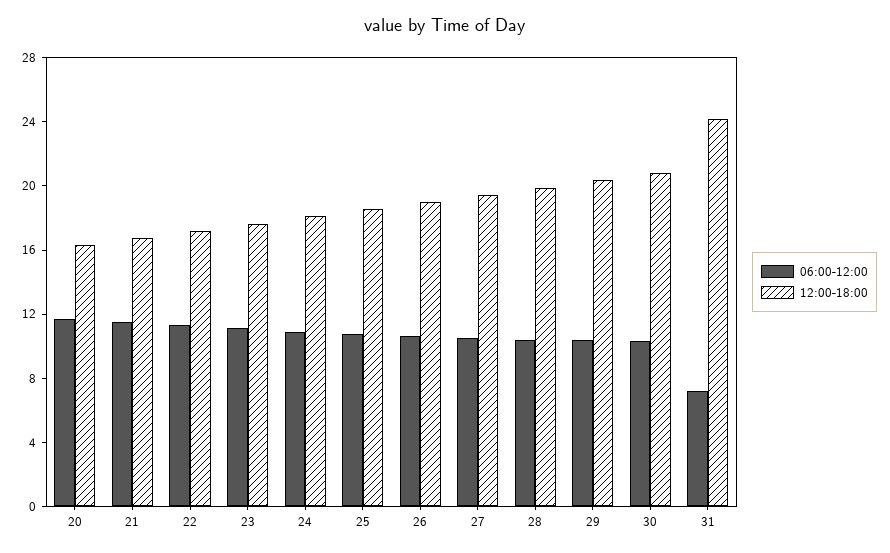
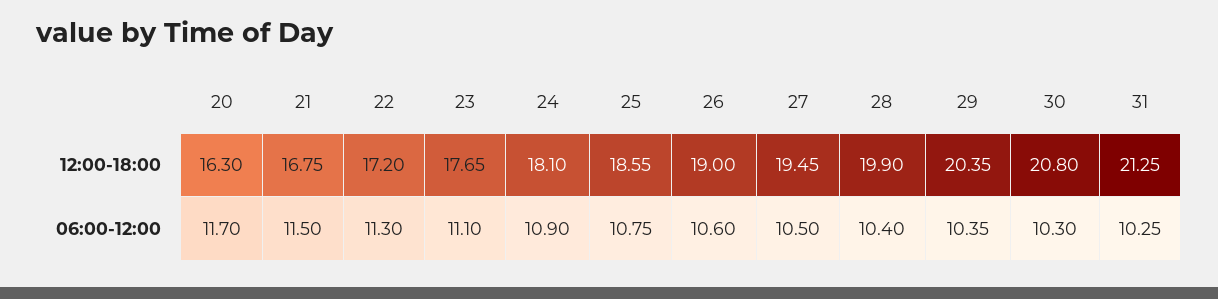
06:00-12:00, 31: 7 -> 10.25
12:00-18:00, 31: 24 -> 21.25

